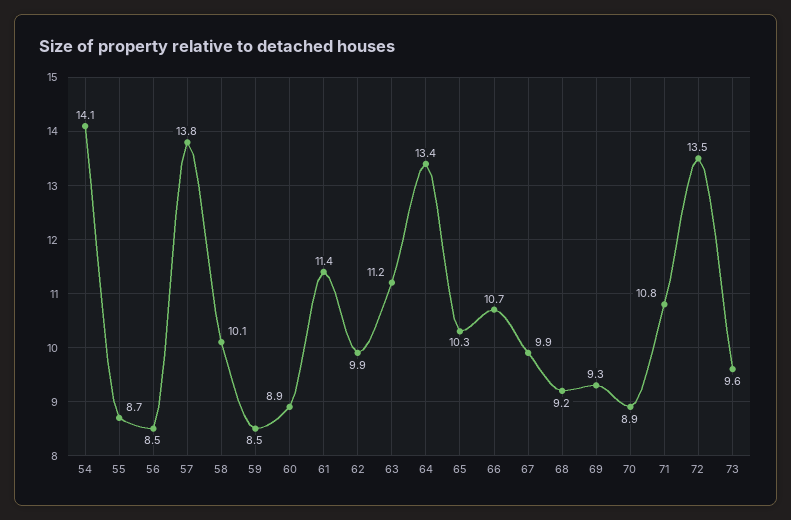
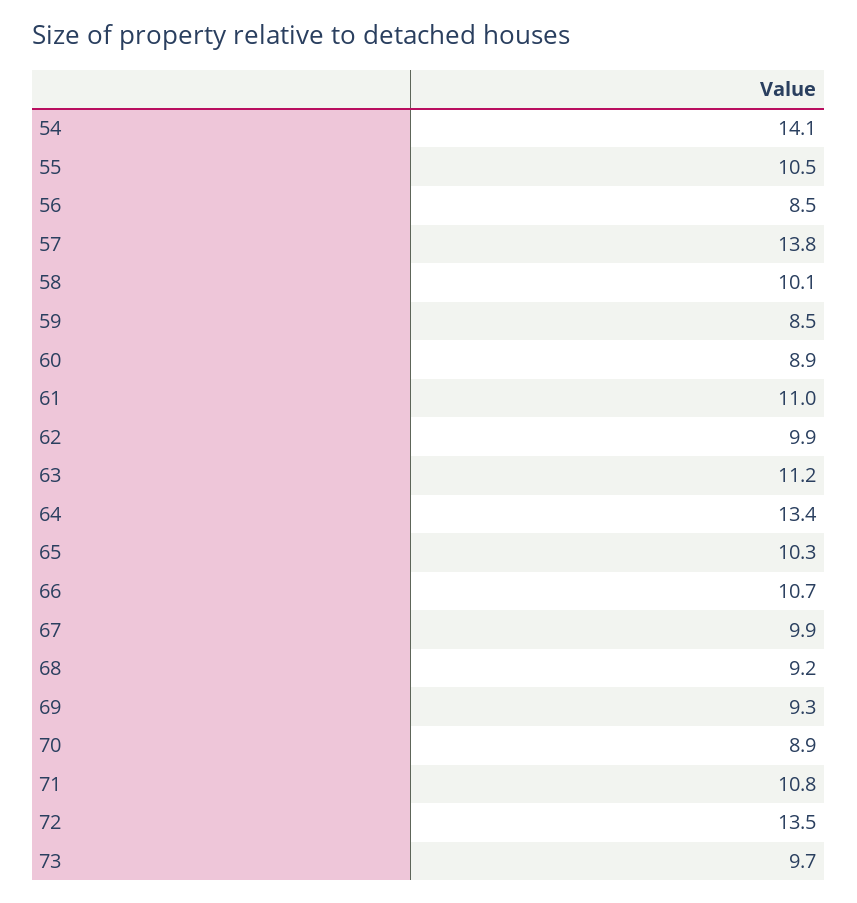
55: 8.7 -> 10.5
61: 11.4 -> 11
73: 9.6 -> 9.7

